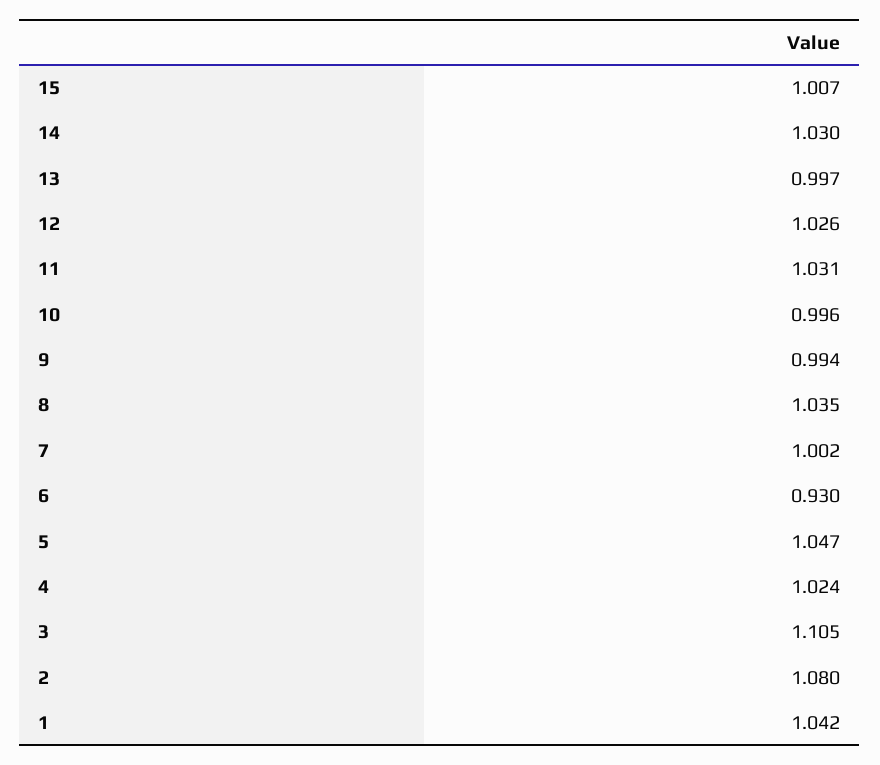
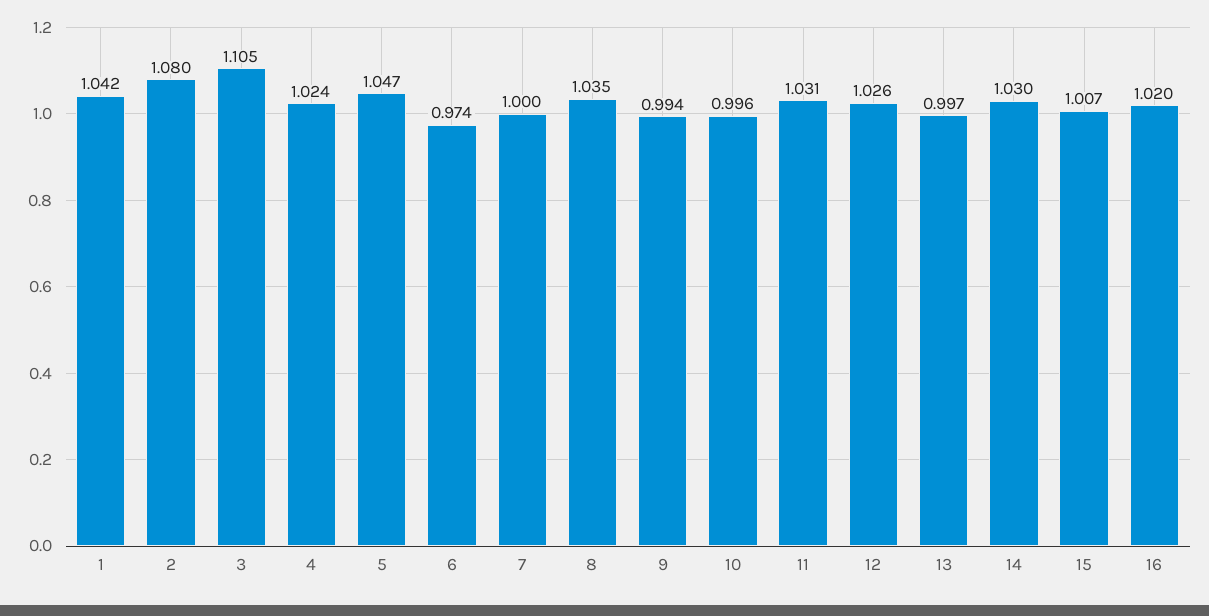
7: 1.002 -> 1
6: 0.93 -> 0.974
16: none -> 1.02

